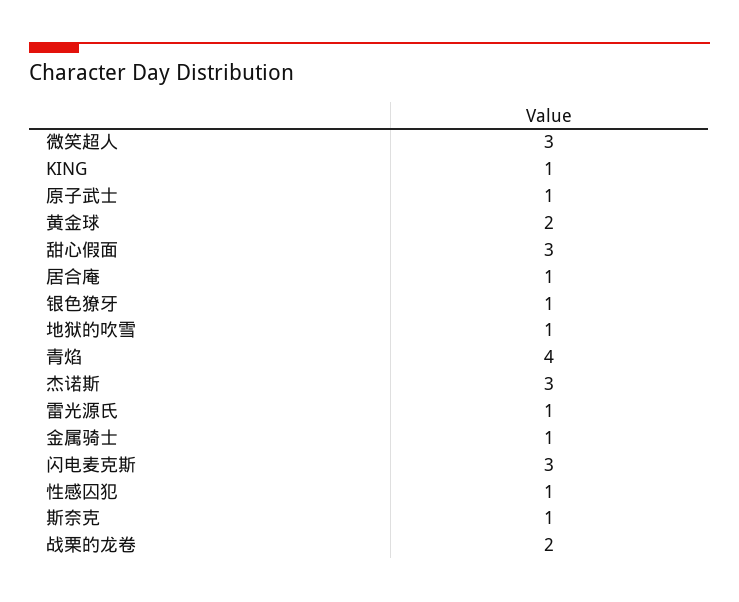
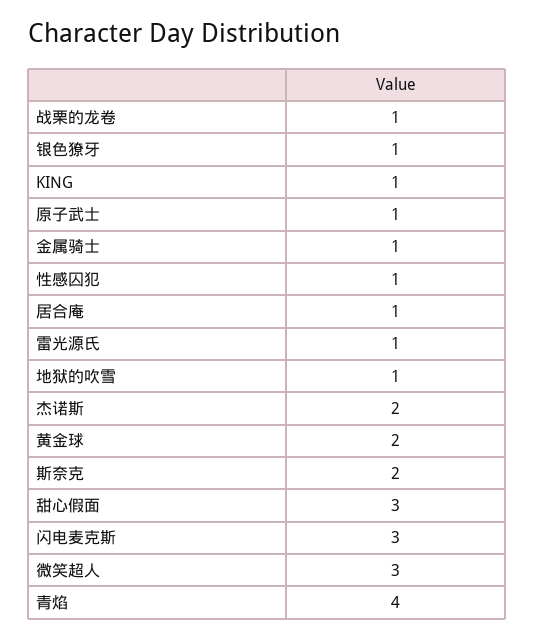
杰诺斯: 3 -> 2
斯奈克: 1 -> 2
战栗的龙卷: 2 -> 1

